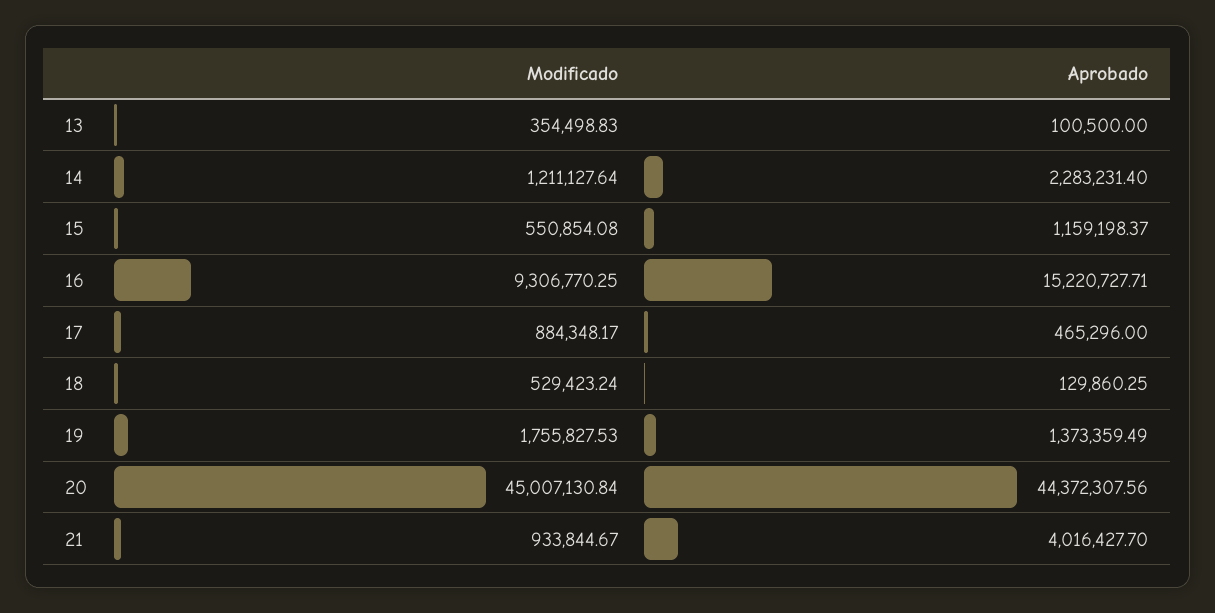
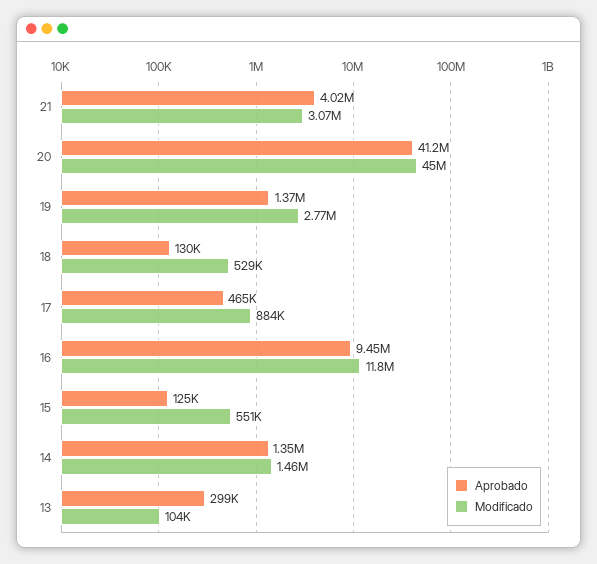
Modificado, 13: 354498.83 -> 104000
Aprobado, 13: 100500 -> 299000
Modificado, 14: 1211127.64 -> 1460000
Aprobado, 14: 2283231.4 -> 1350000
Aprobado, 15: 1159198.37 -> 125000
Modificado, 16: 9306770.25 -> 11800000
Aprobado, 16: 15220727.71 -> 9450000
Modificado, 19: 1755827.53 -> 2770000
Aprobado, 20: 44372307.56 -> 41200000
Modificado, 21: 933844.67 -> 3070000

